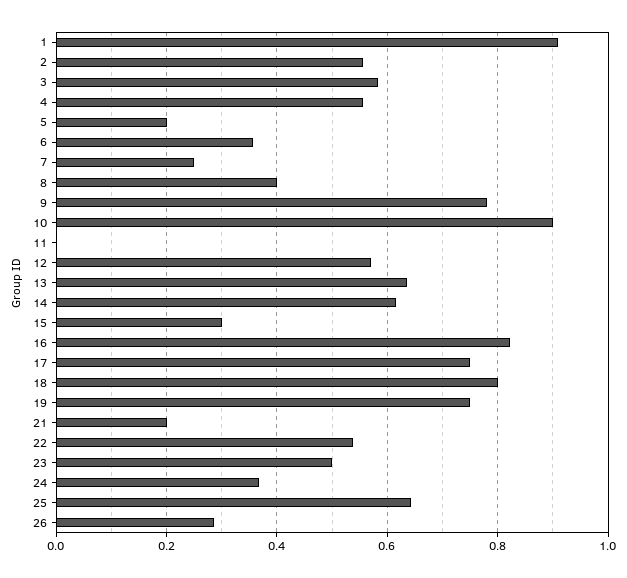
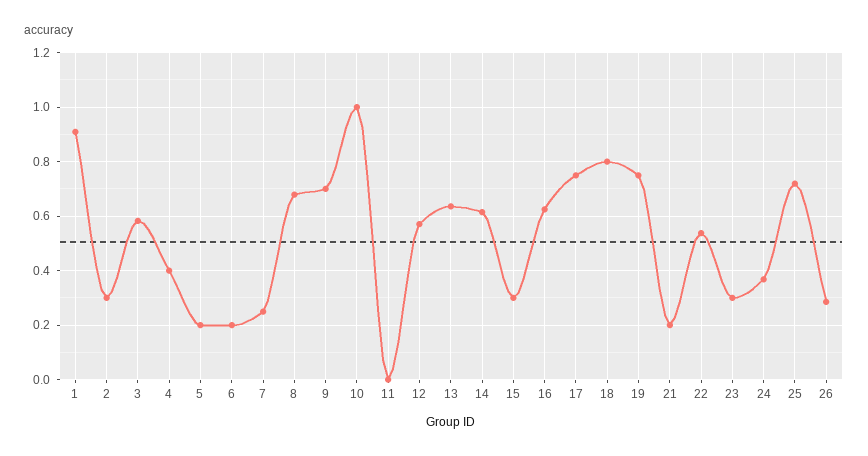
2: 0.56 -> 0.3
4: 0.56 -> 0.4
6: 0.36 -> 0.2
8: 0.4 -> 0.675
9: 0.78 -> 0.7
10: 0.9 -> 1
16: 0.82 -> 0.625
23: 0.5 -> 0.3
25: 0.64 -> 0.725

